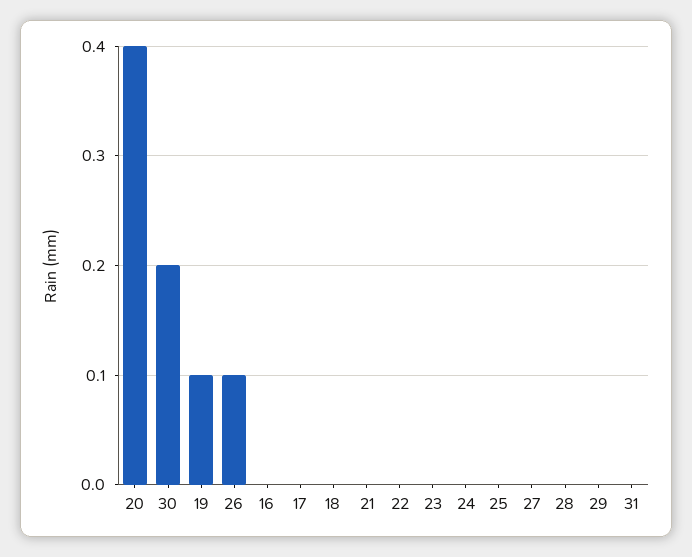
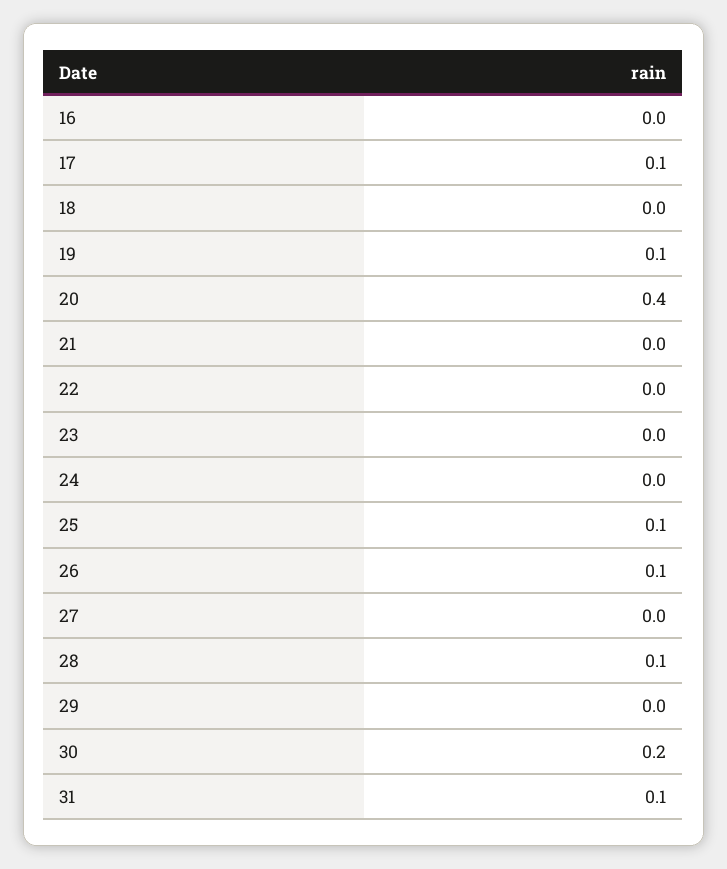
17: 0 -> 0.1
25: 0 -> 0.1
28: 0 -> 0.1
31: 0 -> 0.1

